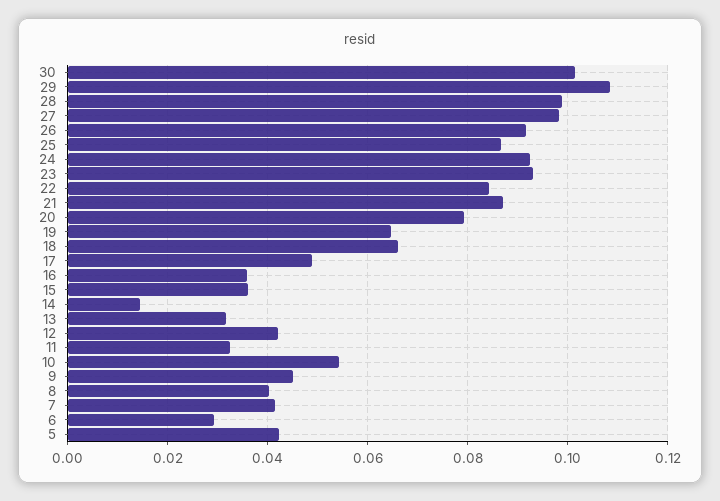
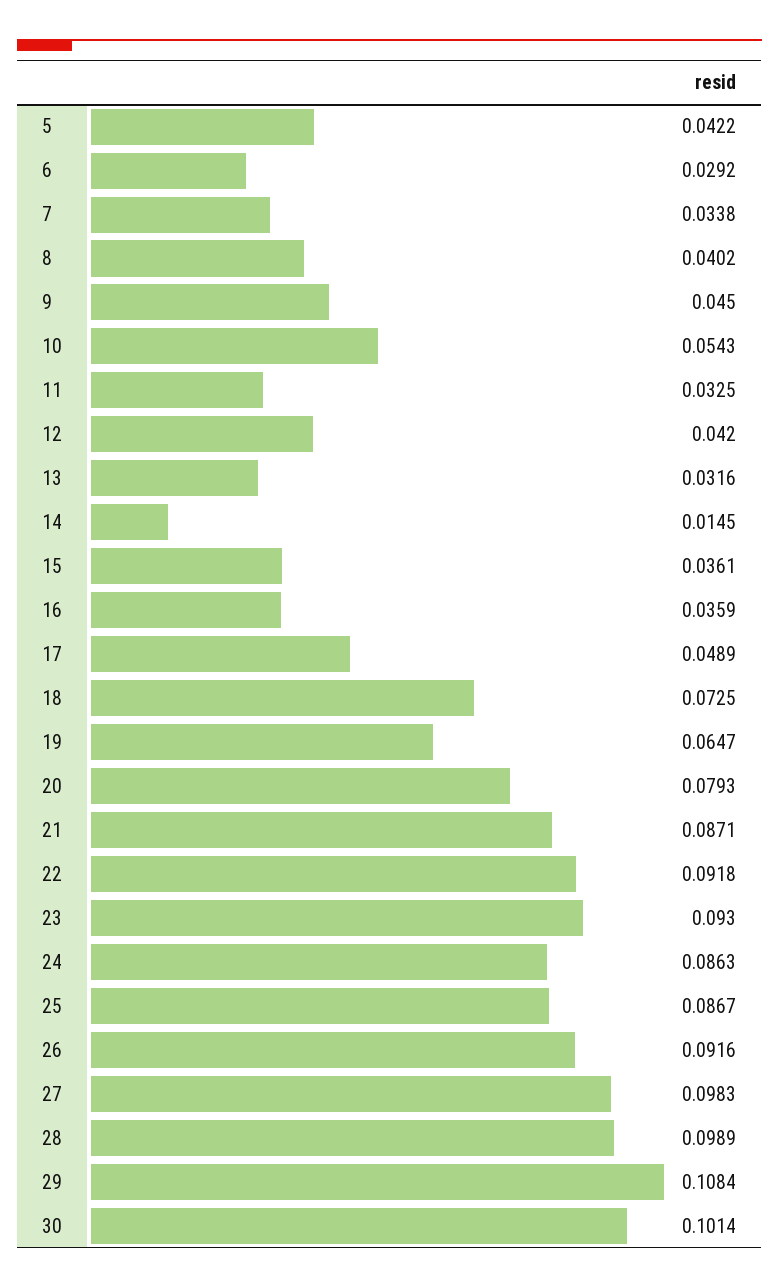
24: 0.092 -> 0.0863
22: 0.084 -> 0.0918
18: 0.066 -> 0.0725
7: 0.042 -> 0.0338

